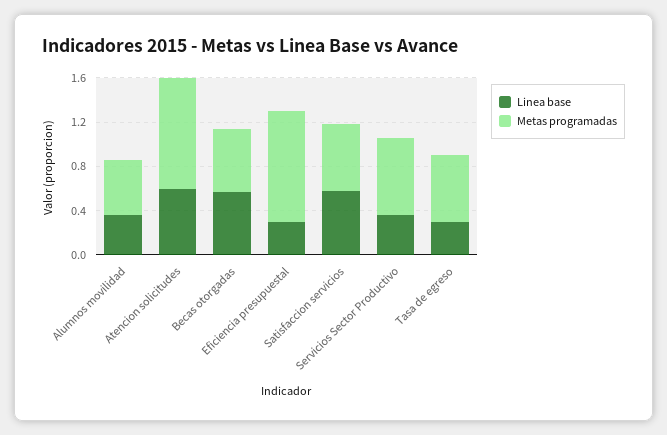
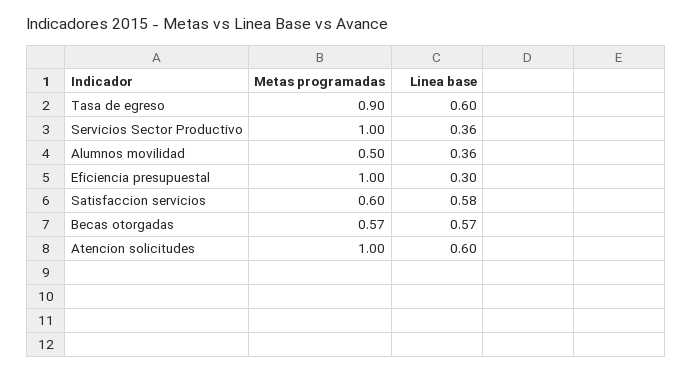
Metas programadas, Servicios Sector Productivo: 0.7 -> 1
Linea base, Tasa de egreso: 0.3 -> 0.6
Metas programadas, Tasa de egreso: 0.6 -> 0.9

